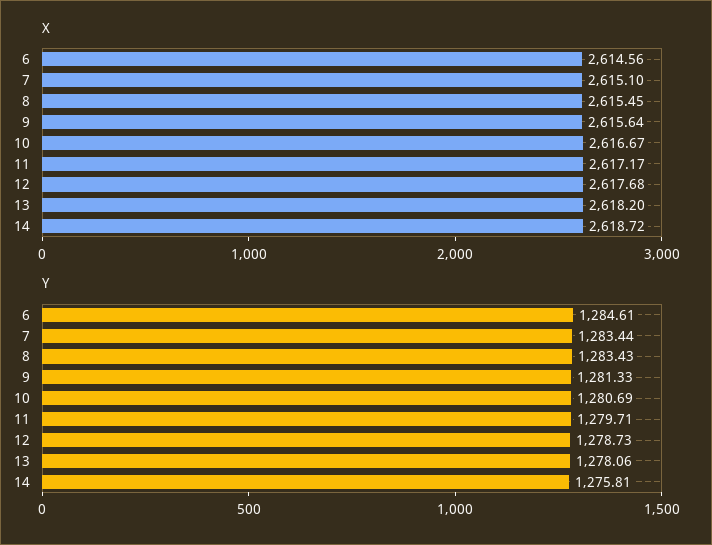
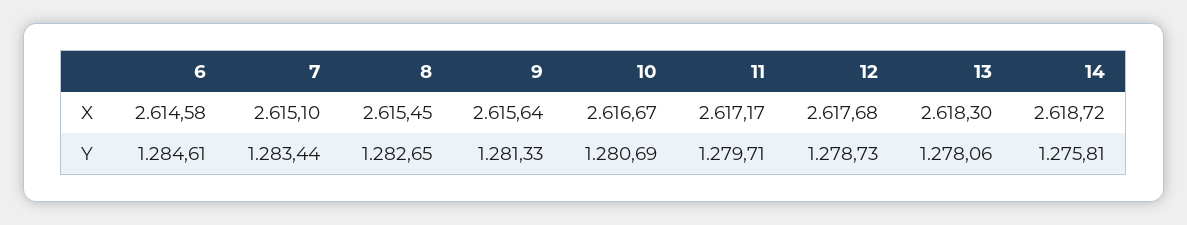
X, 6: 2614.56 -> 2614.58
X, 13: 2618.2 -> 2618.3
Y, 8: 1283.43 -> 1282.65

